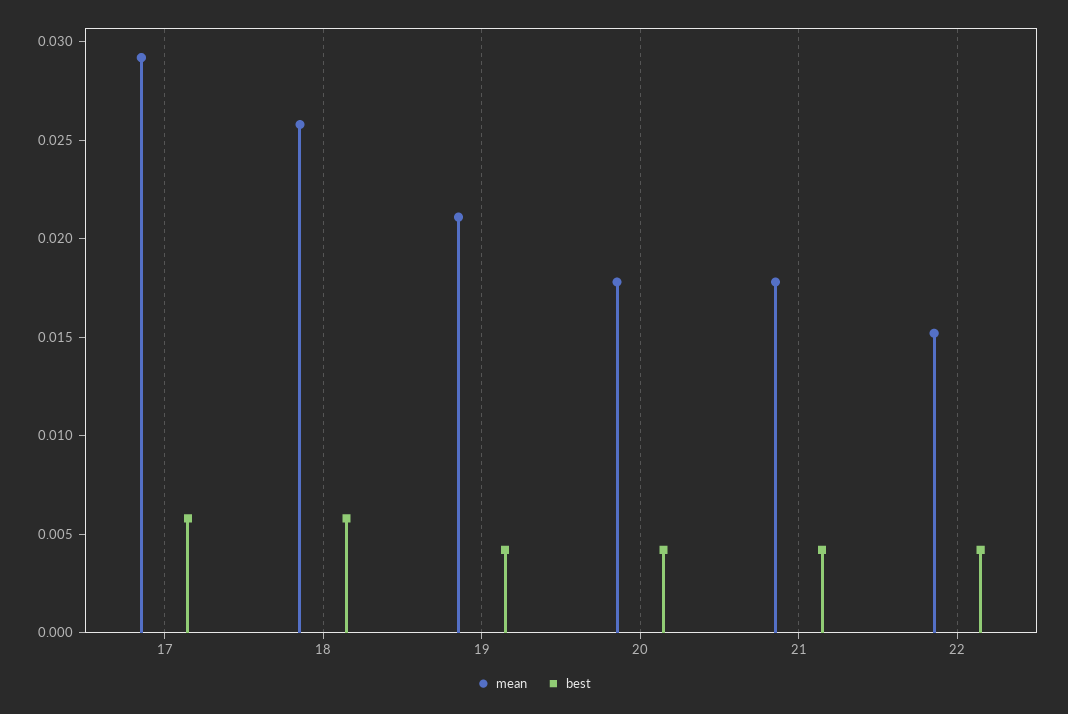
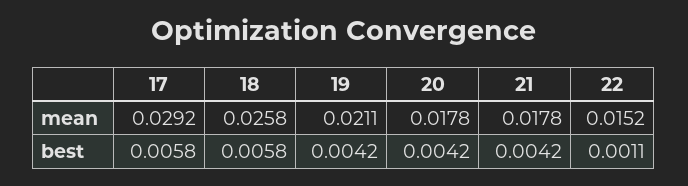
best, 22: 0.004 -> 0.0011

